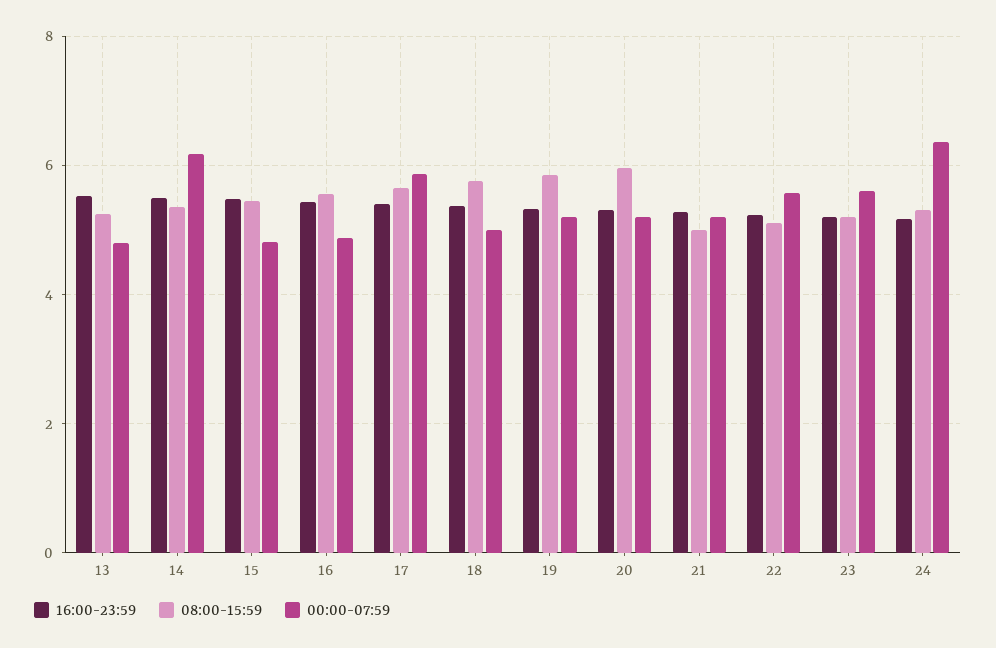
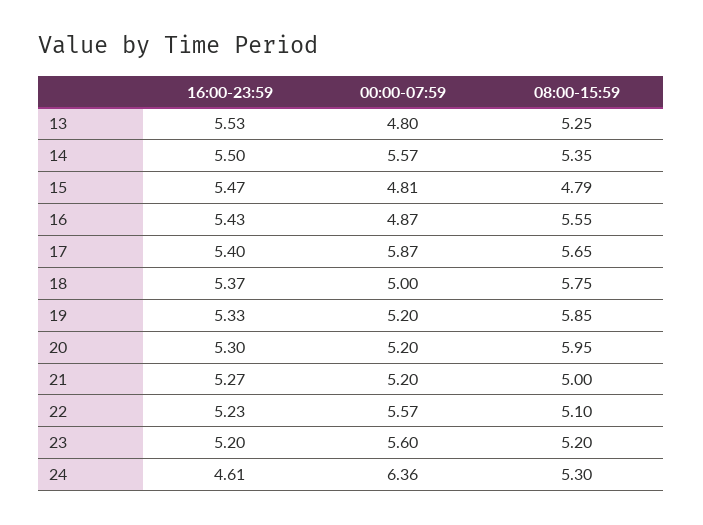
00:00-07:59, 14: 6.2 -> 5.57
08:00-15:59, 15: 5.4 -> 4.79
16:00-23:59, 24: 5.2 -> 4.61

